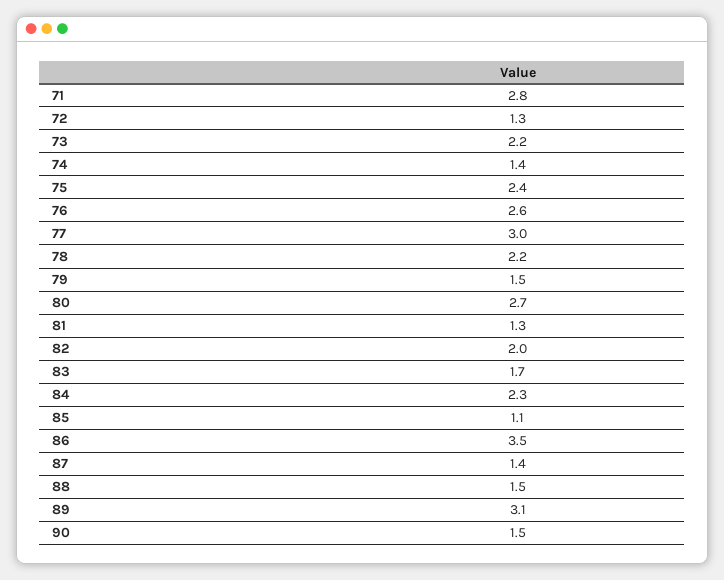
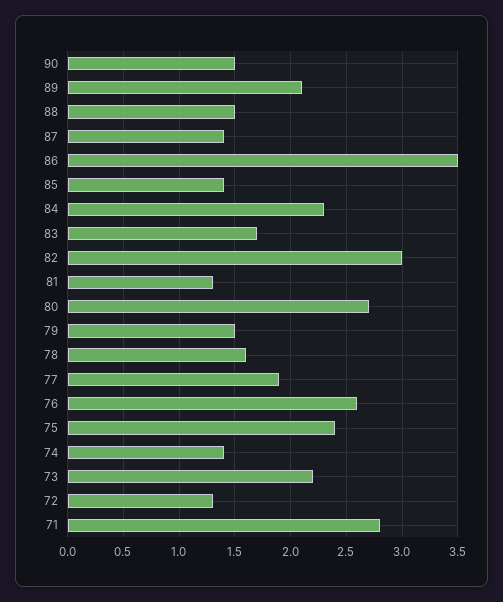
77: 3 -> 1.9
78: 2.2 -> 1.6
82: 2 -> 3
85: 1.1 -> 1.4
89: 3.1 -> 2.1

